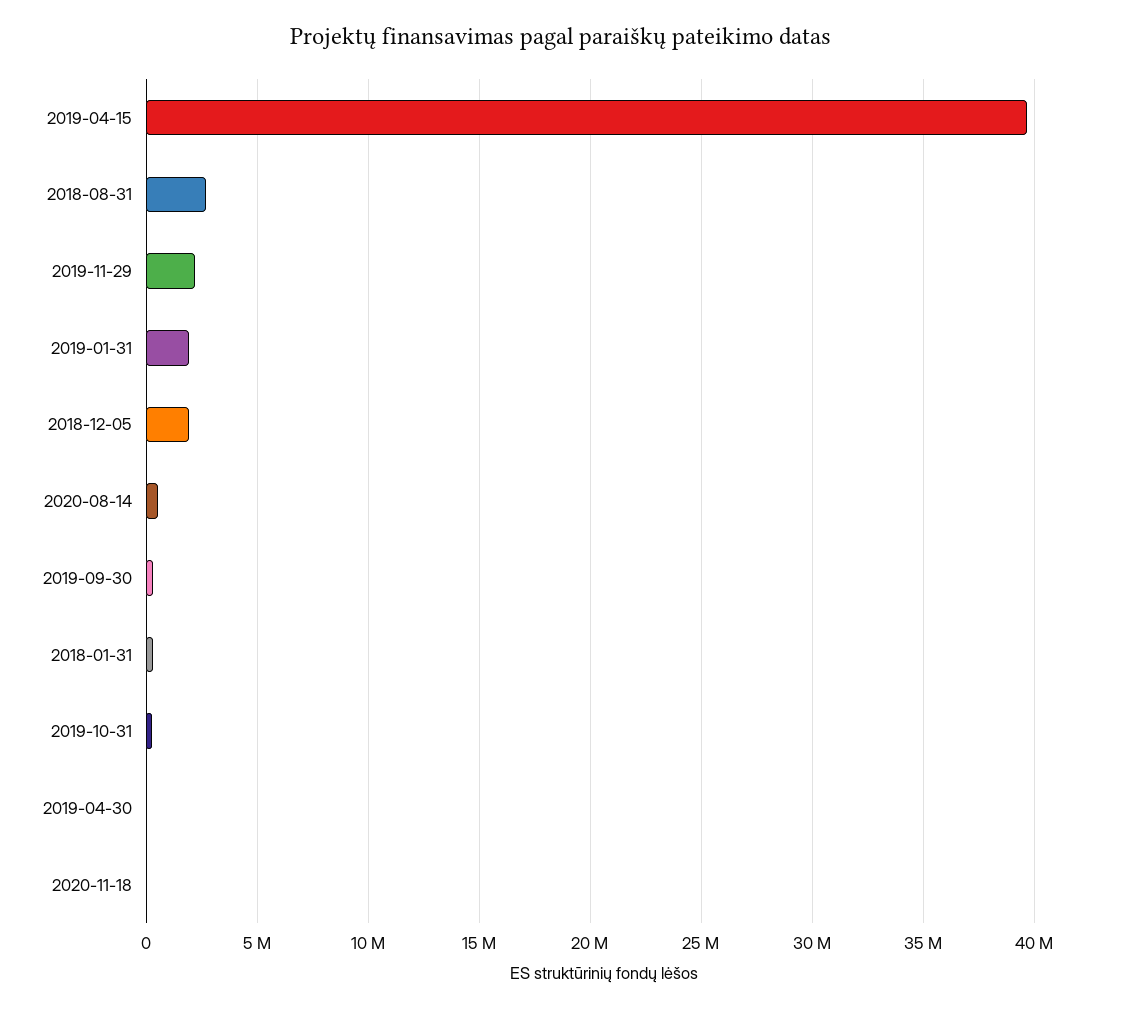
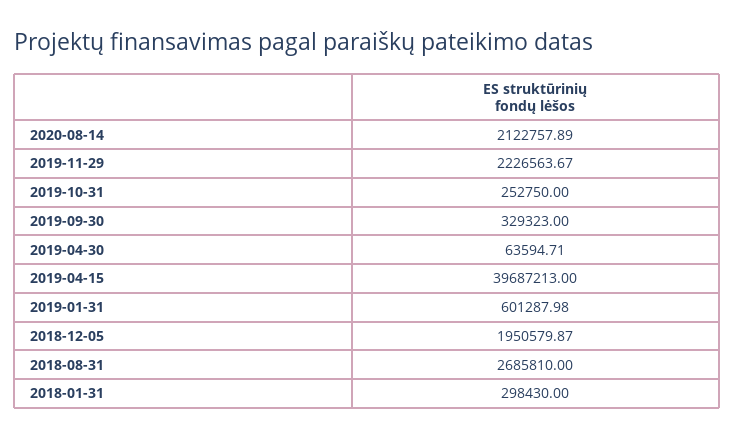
2019-01-31: 2000000 -> 601287.98
2020-08-14: 500000 -> 2122757.89
2020-11-18: 0 -> none

